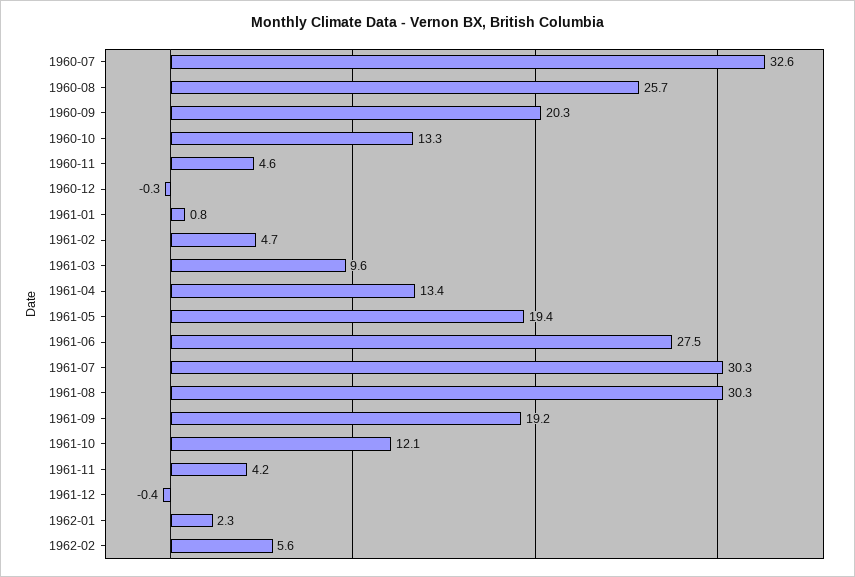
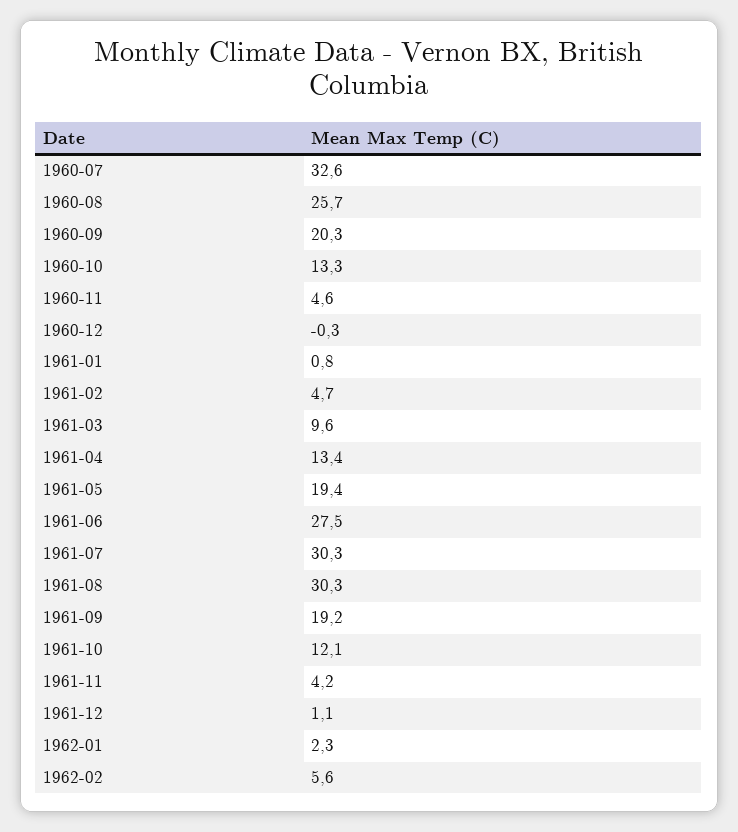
1961-12: -0.4 -> 1.1

